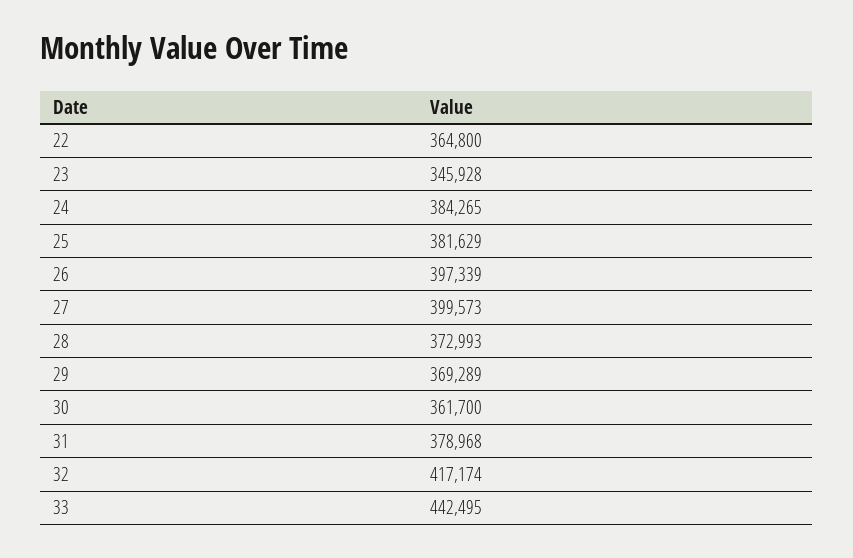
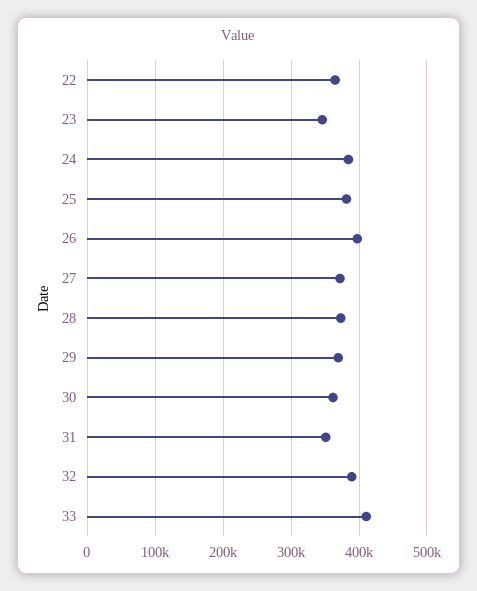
27: 399573 -> 370000
31: 378968 -> 350000
32: 417174 -> 390000
33: 442495 -> 410000

